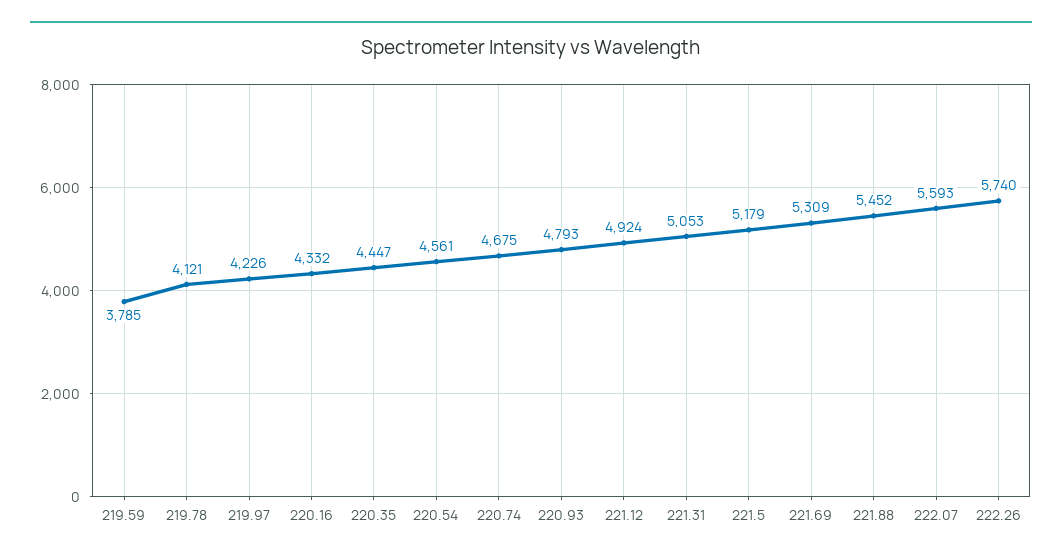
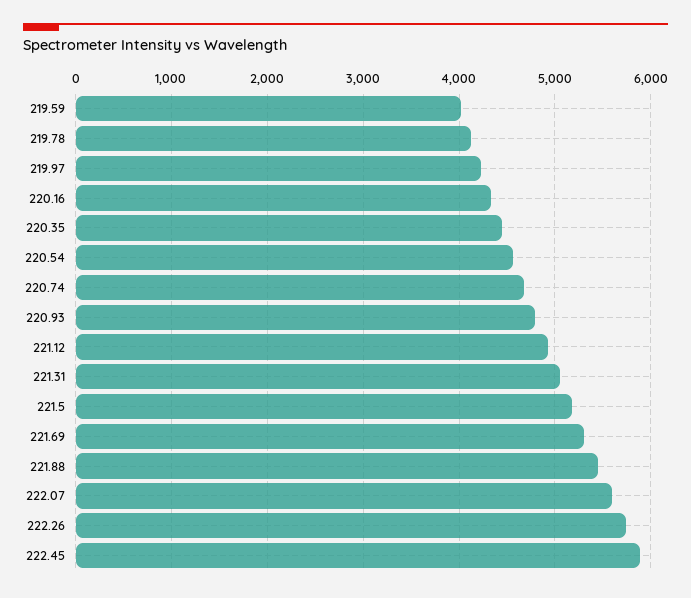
219.59: 3785 -> 4000
222.45: none -> 5900

